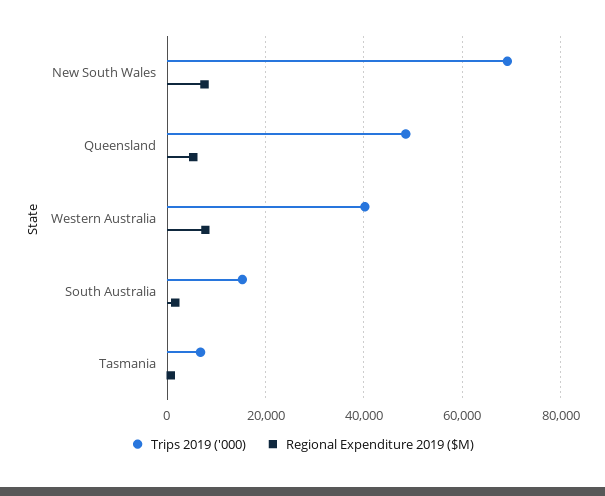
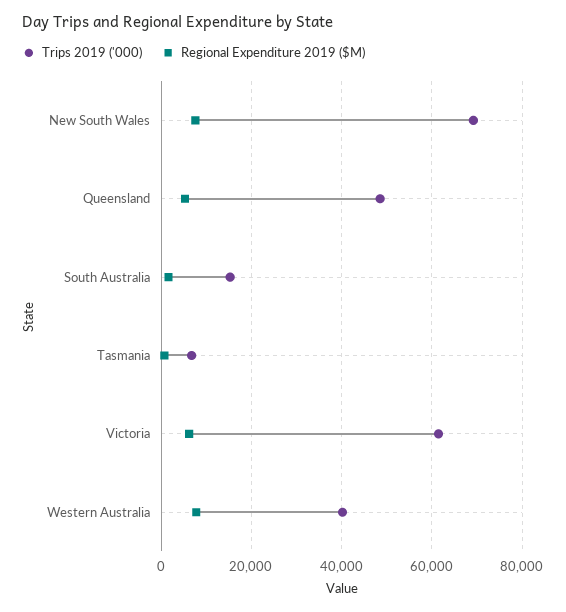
Trips 2019 ('000), Victoria: none -> 62000
Regional Expenditure 2019 ($M), Victoria: none -> 6000

